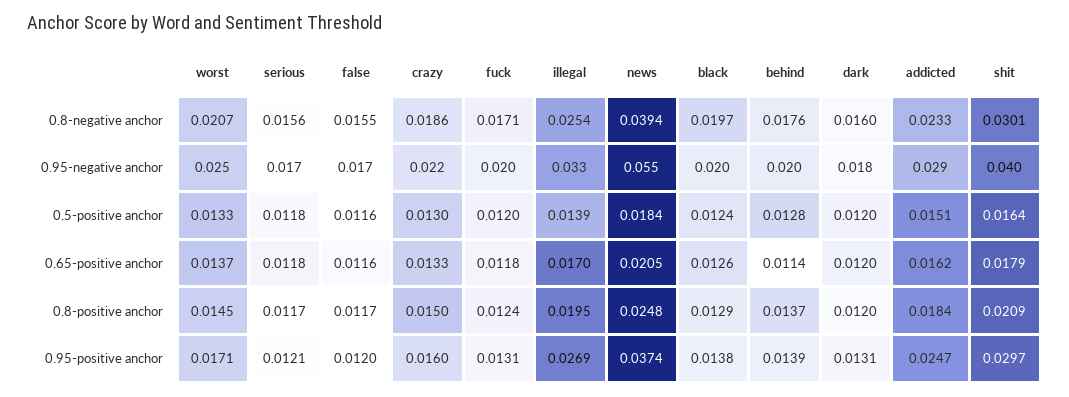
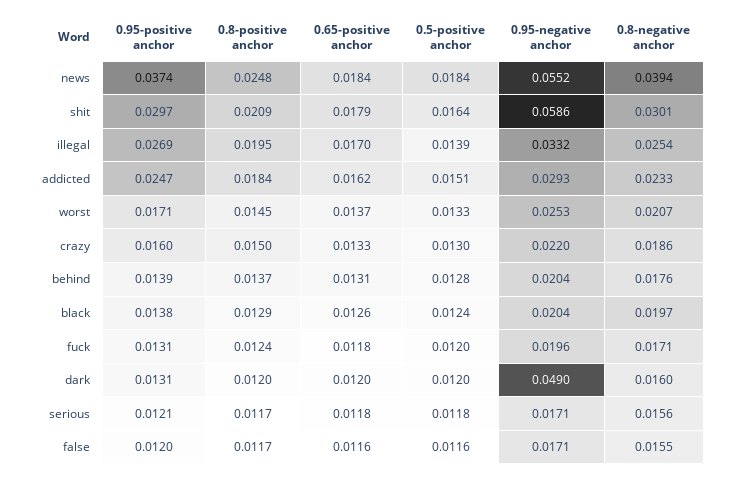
dark, 0.95-negative anchor: 0.018 -> 0.049
shit, 0.95-negative anchor: 0.04 -> 0.0586
news, 0.65-positive anchor: 0.0205 -> 0.0184
behind, 0.65-positive anchor: 0.0114 -> 0.0131

